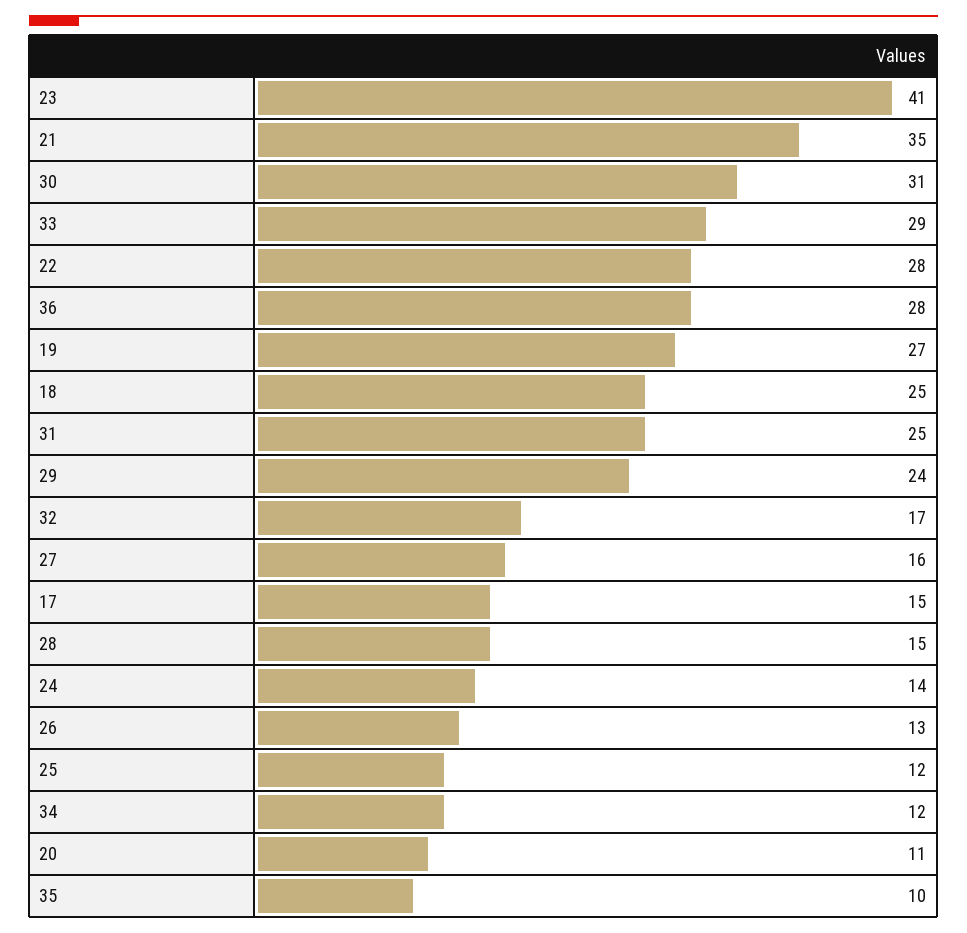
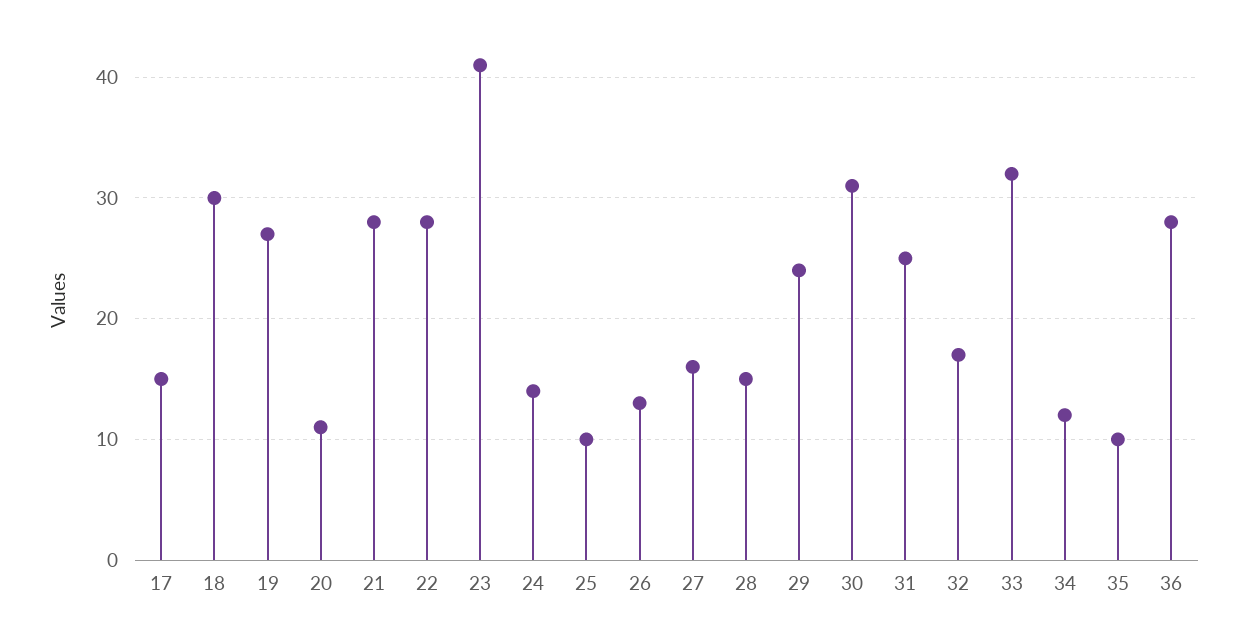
21: 35 -> 28
33: 29 -> 32
18: 25 -> 30
25: 12 -> 10

